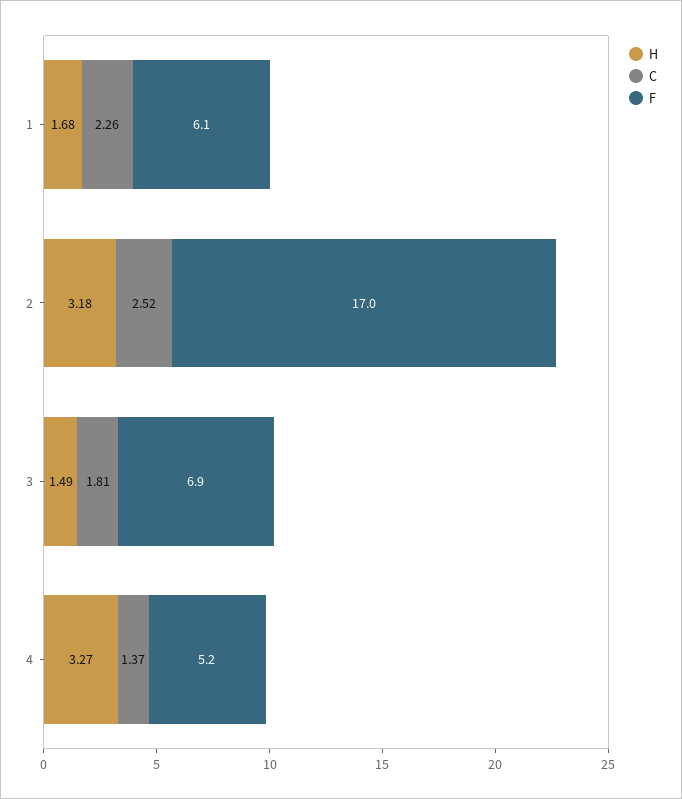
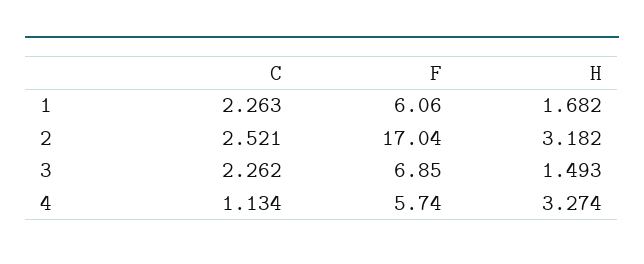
C, 3: 1.81 -> 2.262
C, 4: 1.37 -> 1.134
F, 4: 5.2 -> 5.74

